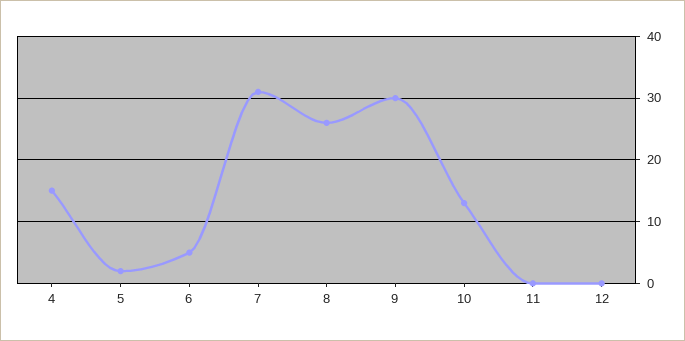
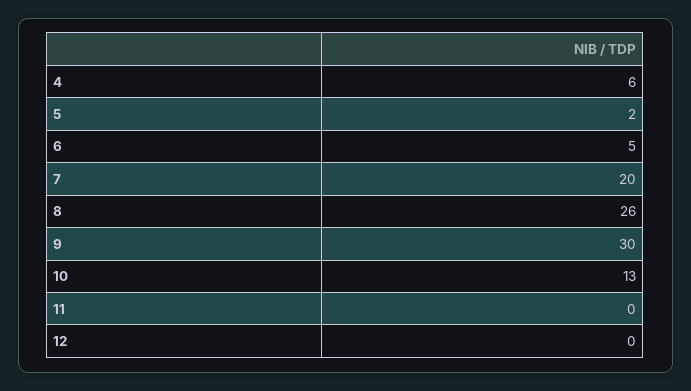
4: 15 -> 6
7: 31 -> 20

